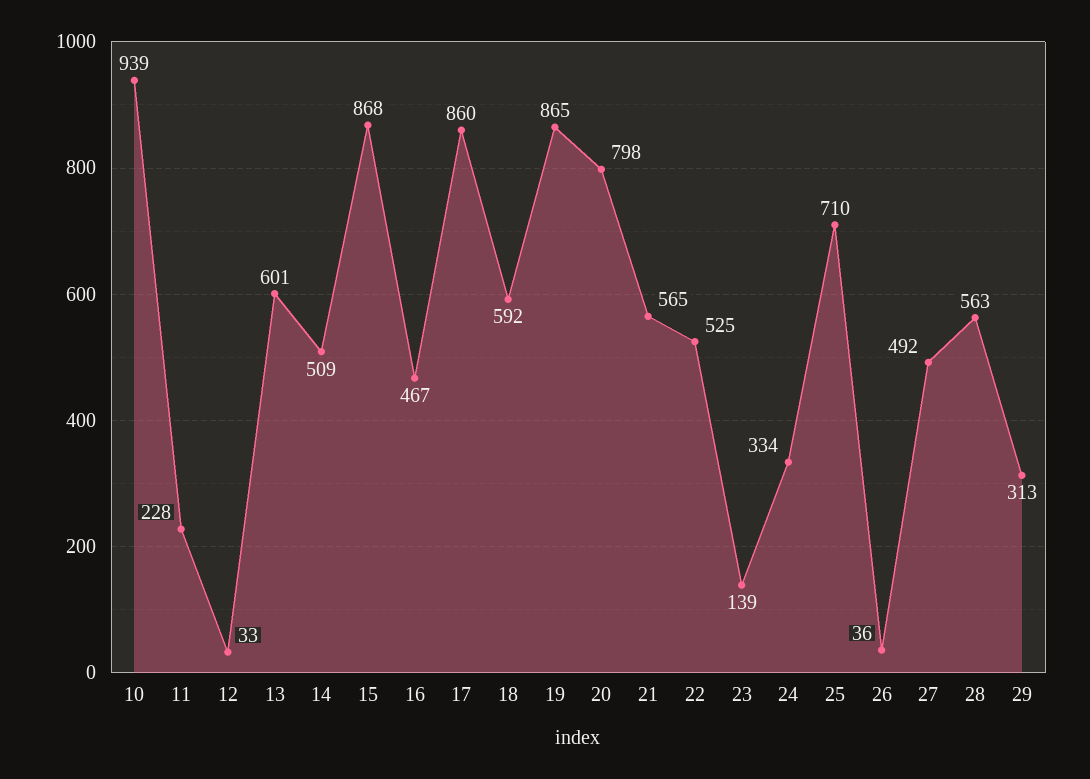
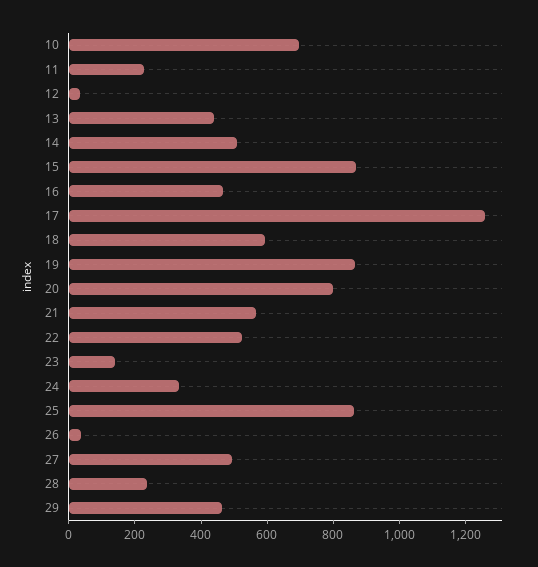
10: 939 -> 700
13: 601 -> 450
17: 860 -> 1250
25: 710 -> 850
28: 563 -> 250
29: 313 -> 450

